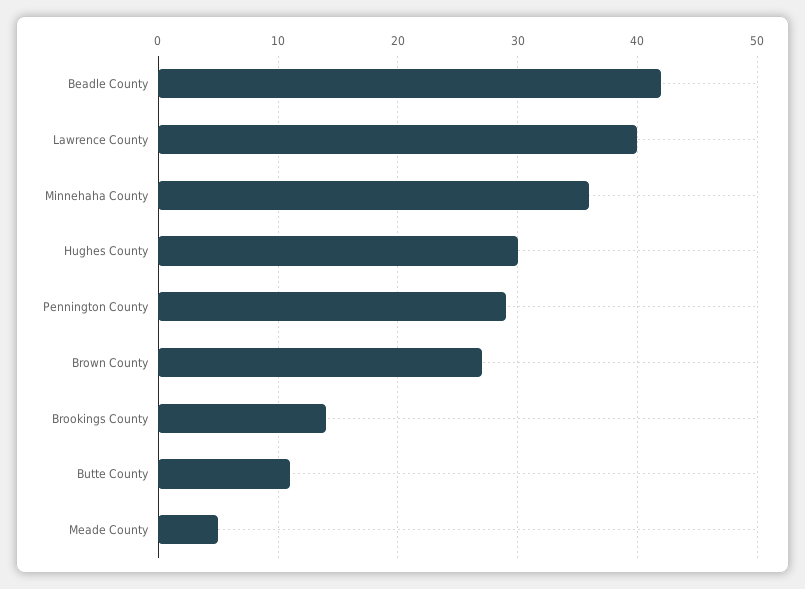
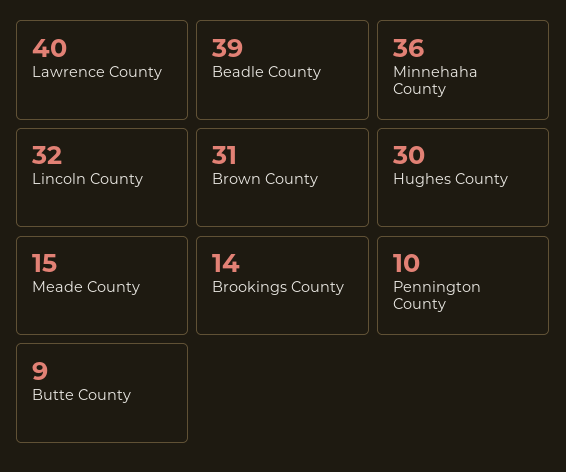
Beadle County: 42 -> 39
Pennington County: 29 -> 10
Brown County: 27 -> 31
Butte County: 11 -> 9
Meade County: 5 -> 15
Lincoln County: none -> 32

